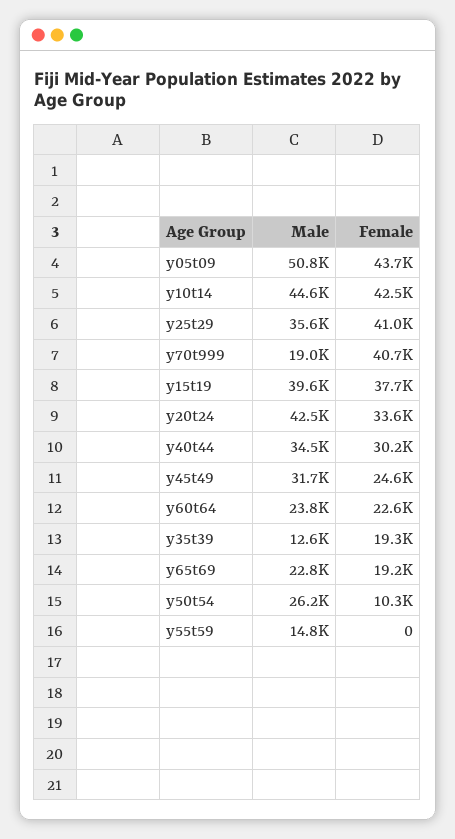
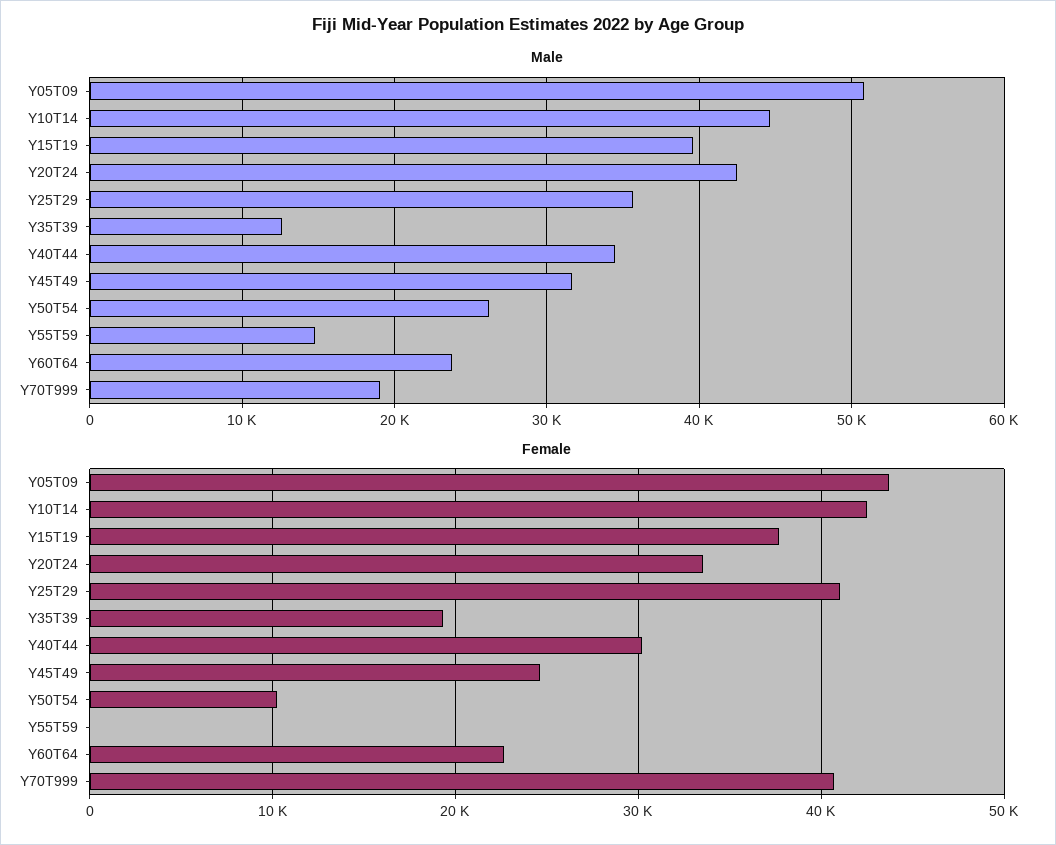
Male, y65t69: 22800 -> none
Female, y65t69: 19200 -> none

